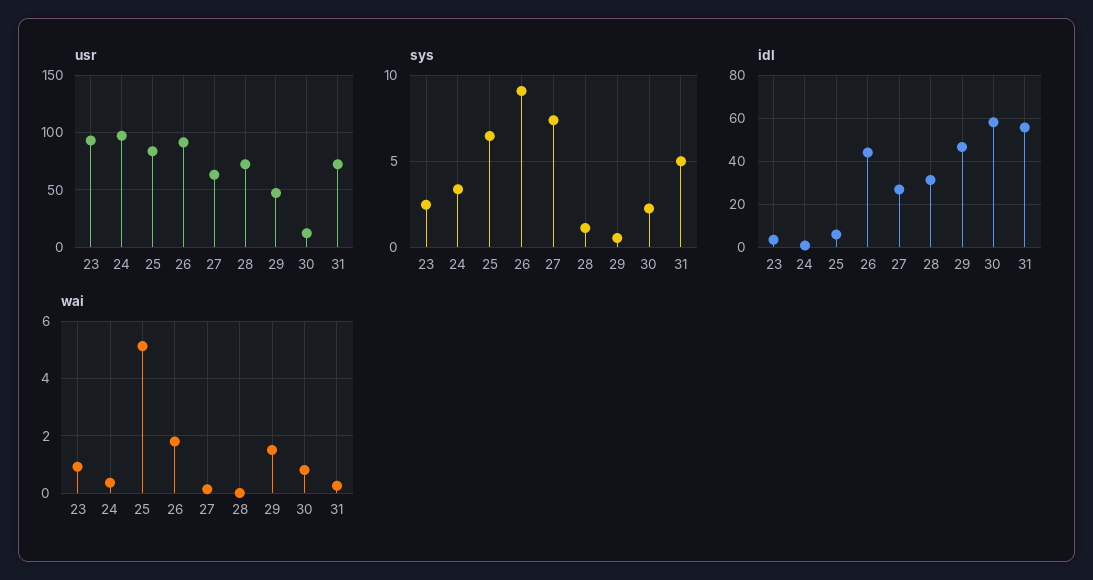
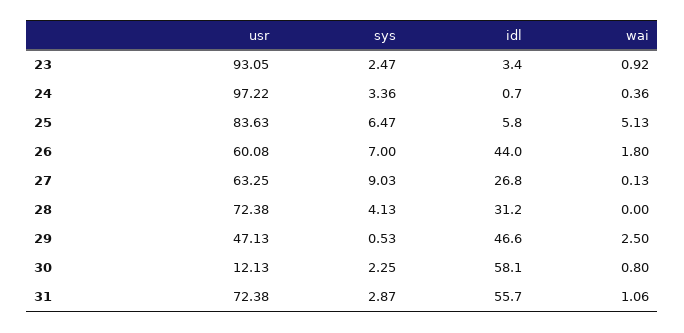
usr, 26: 90 -> 60.08
sys, 26: 9 -> 7
sys, 27: 7.5 -> 9.03
sys, 28: 1 -> 4.13
sys, 31: 5 -> 2.87
wai, 29: 1.5 -> 2.5
wai, 31: 0.25 -> 1.06

